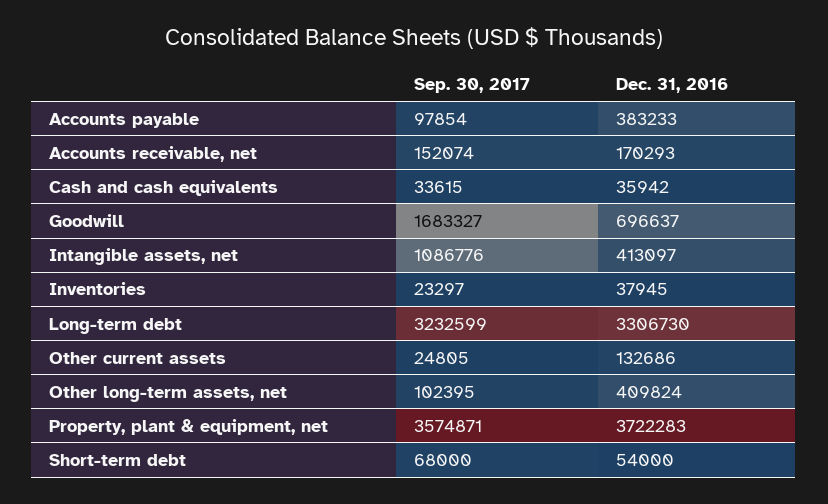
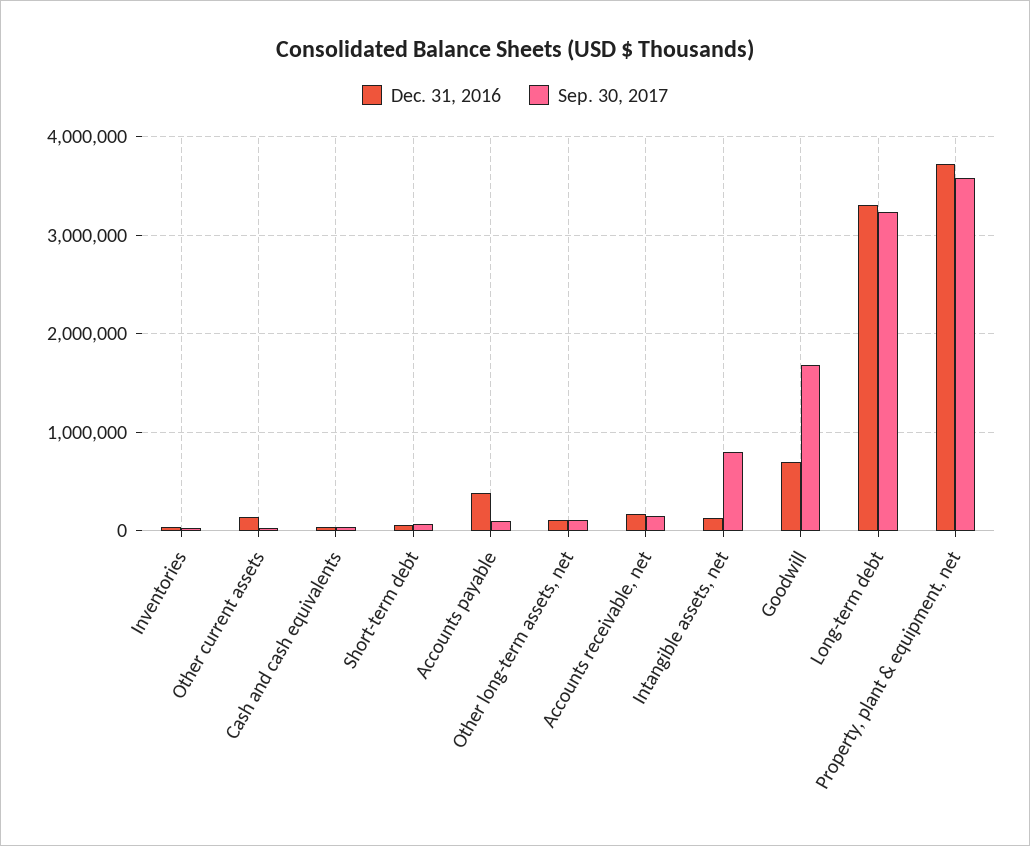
Sep. 30, 2017, Intangible assets, net: 1086776 -> 800000
Dec. 31, 2016, Intangible assets, net: 413097 -> 100000
Dec. 31, 2016, Other long-term assets, net: 409824 -> 100000

